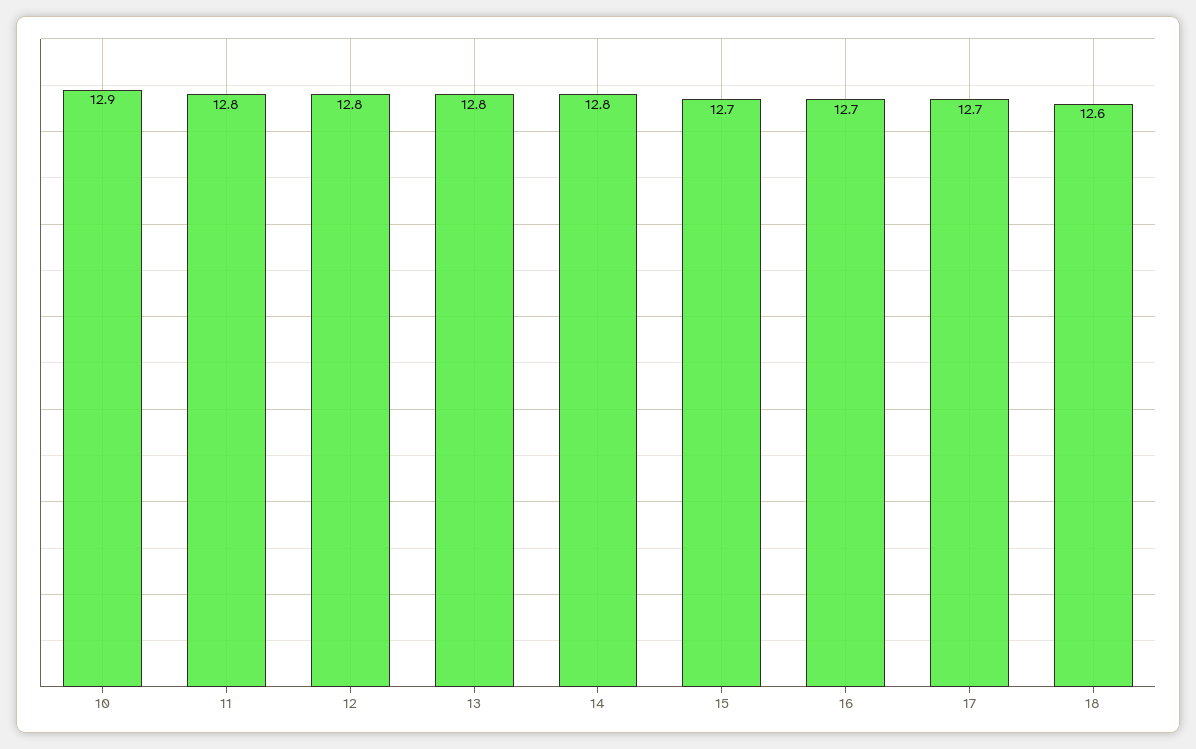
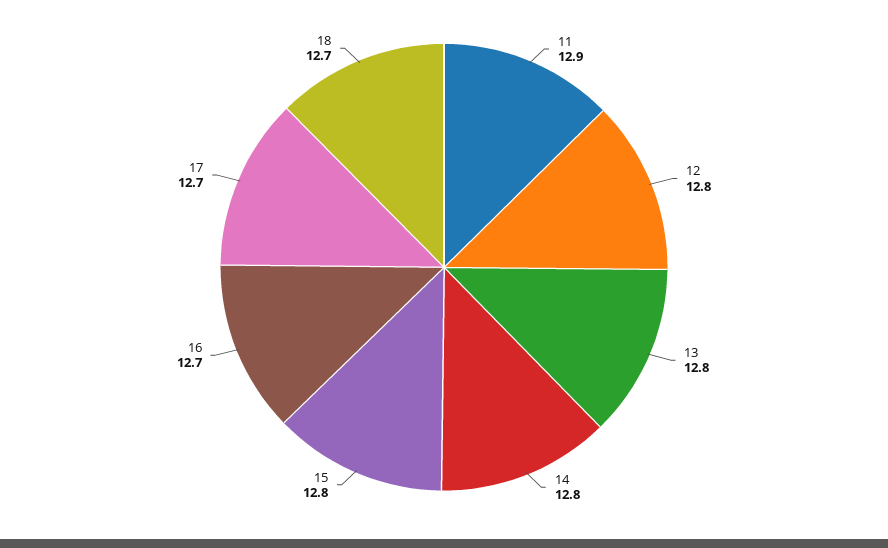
10: 12.9 -> none
11: 12.8 -> 12.9
15: 12.7 -> 12.8
18: 12.6 -> 12.7

